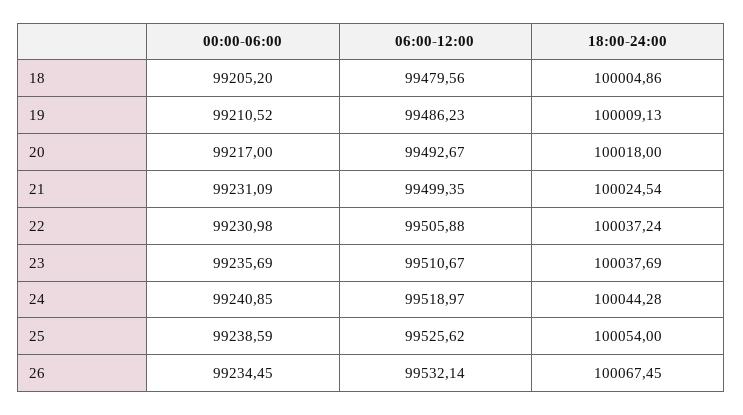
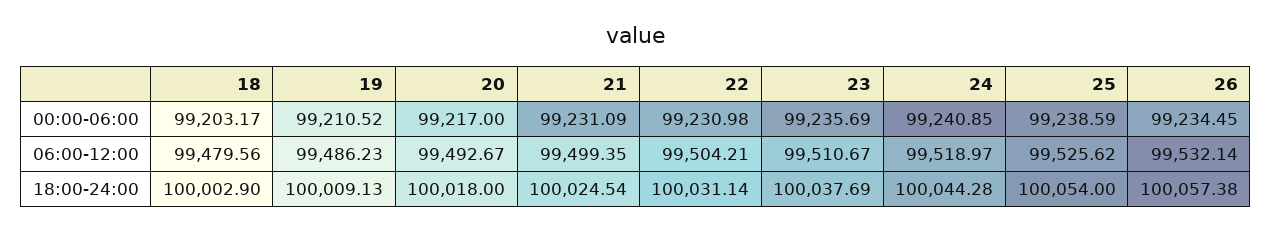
00:00-06:00, 18: 99205.2 -> 99203.17
18:00-24:00, 18: 100004.86 -> 100002.9
06:00-12:00, 22: 99505.88 -> 99504.21
18:00-24:00, 22: 100037.24 -> 100031.14
18:00-24:00, 26: 100067.45 -> 100057.38

